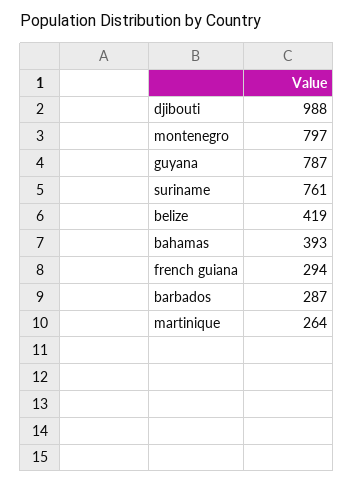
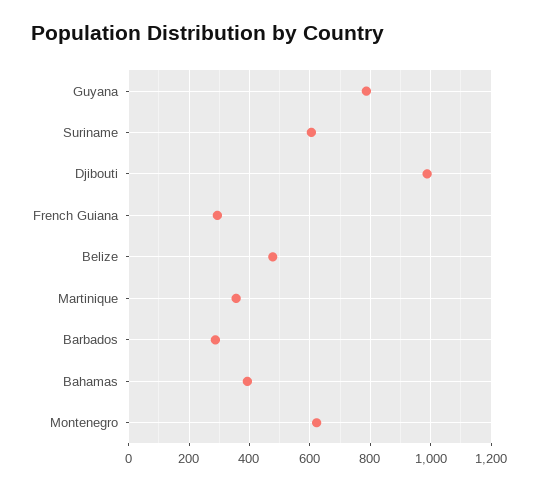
montenegro: 797 -> 620
suriname: 761 -> 600
belize: 419 -> 480
martinique: 264 -> 360

